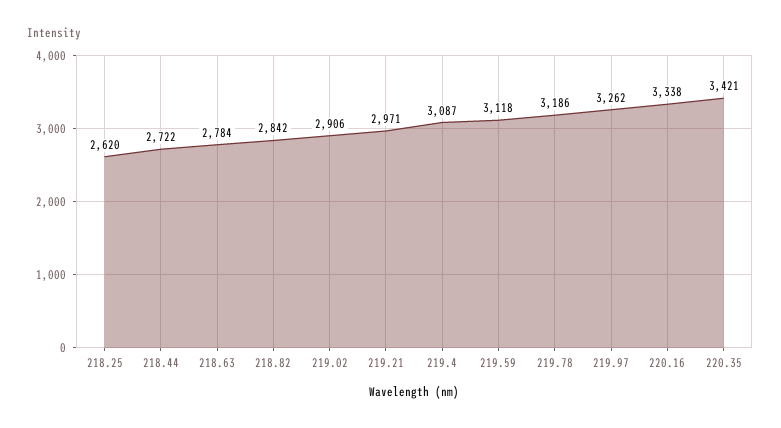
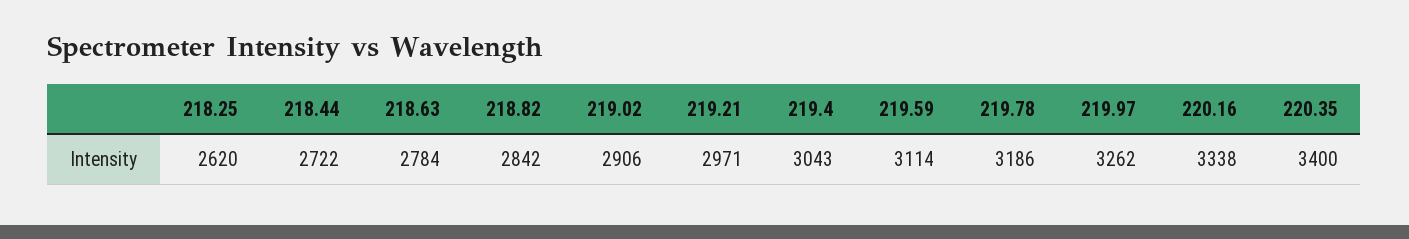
219.4: 3087 -> 3043
219.59: 3118 -> 3114
220.35: 3421 -> 3400

